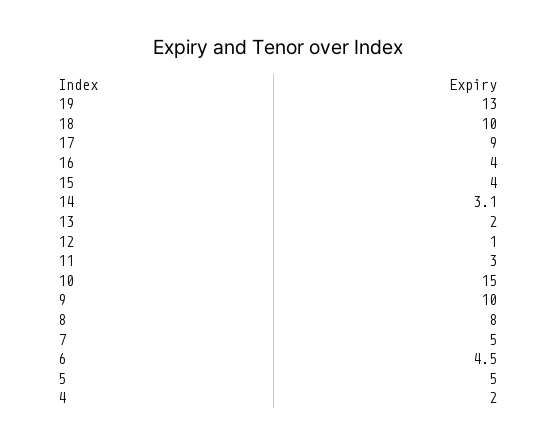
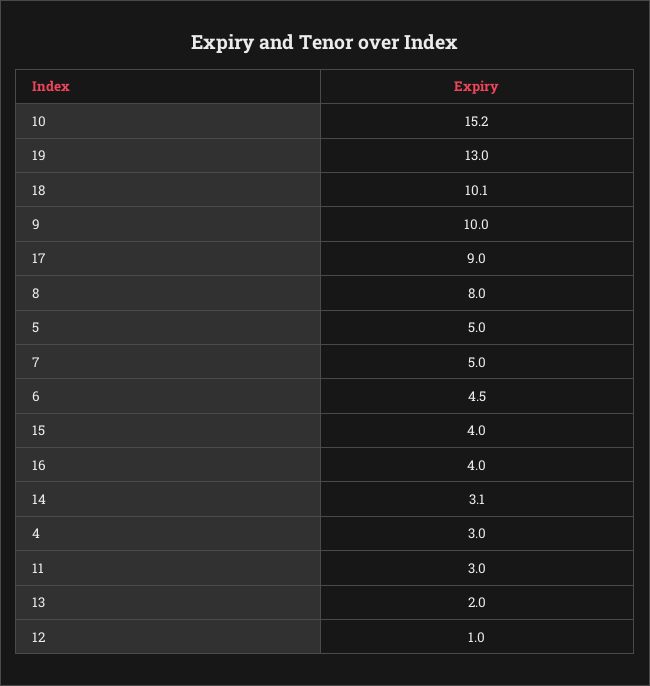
18: 10 -> 10.1
10: 15 -> 15.2
4: 2 -> 3

